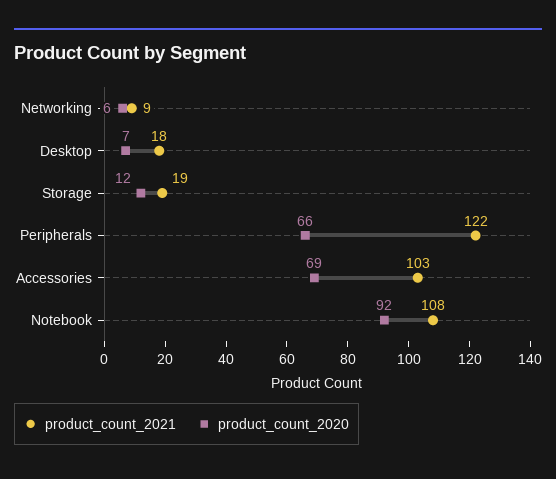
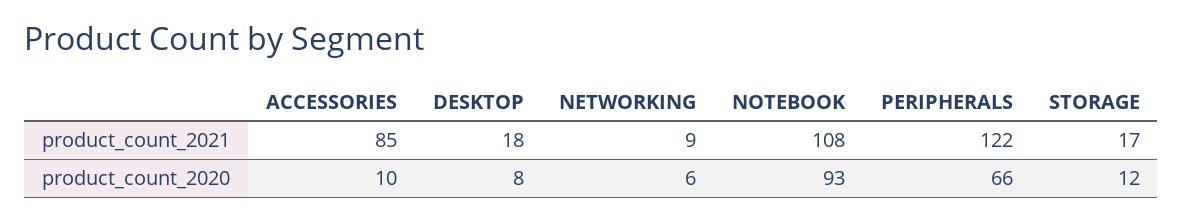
product_count_2020, Desktop: 7 -> 8
product_count_2021, Storage: 19 -> 17
product_count_2021, Accessories: 103 -> 85
product_count_2020, Accessories: 69 -> 10
product_count_2020, Notebook: 92 -> 93

